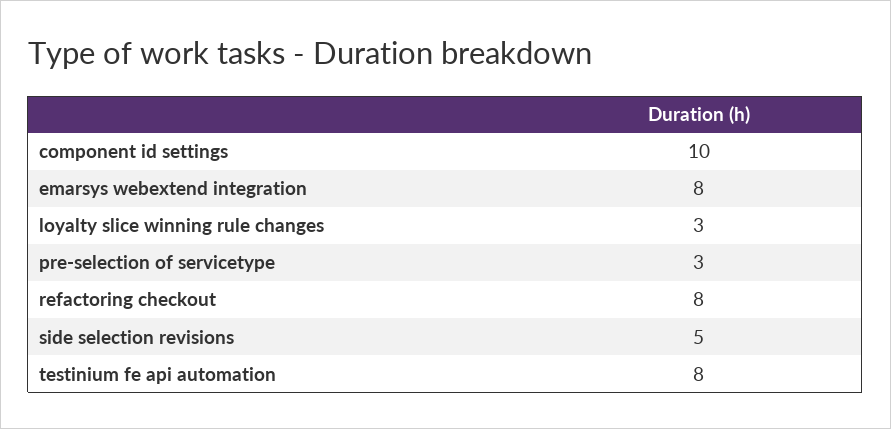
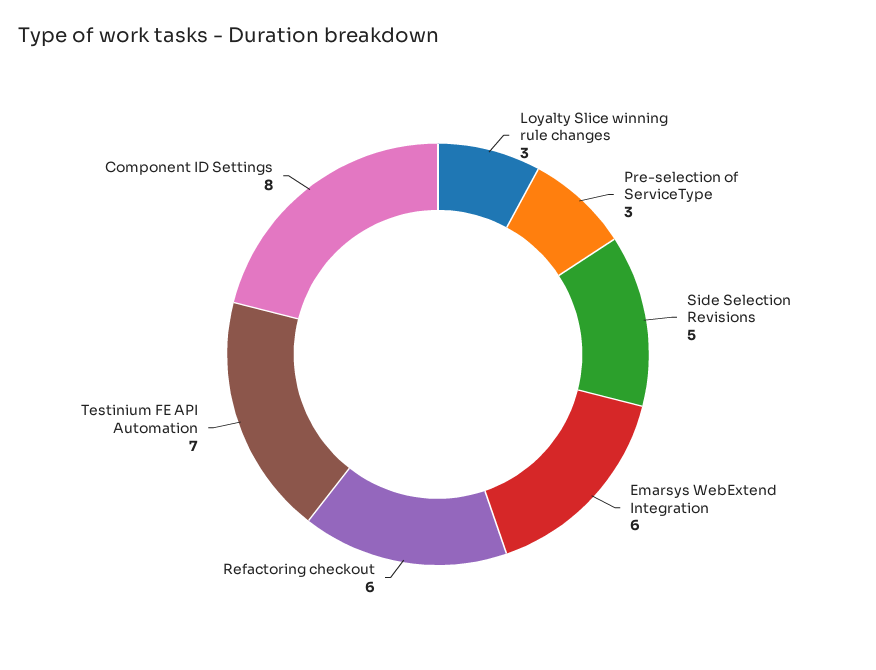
component id settings: 10 -> 8
emarsys webextend integration: 8 -> 6
refactoring checkout: 8 -> 6
testinium fe api automation: 8 -> 7

